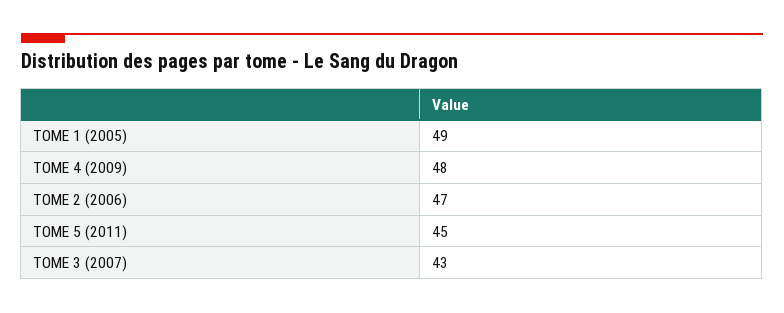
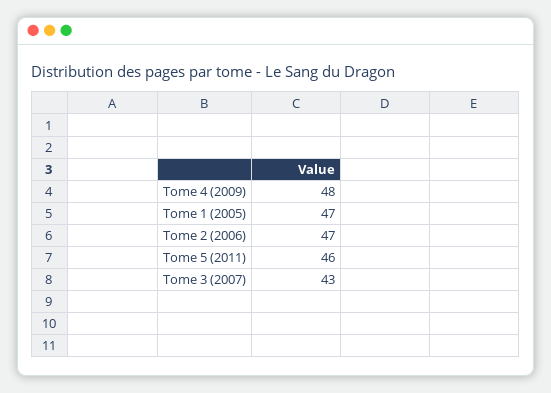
TOME 1 (2005): 49 -> 47
TOME 5 (2011): 45 -> 46

